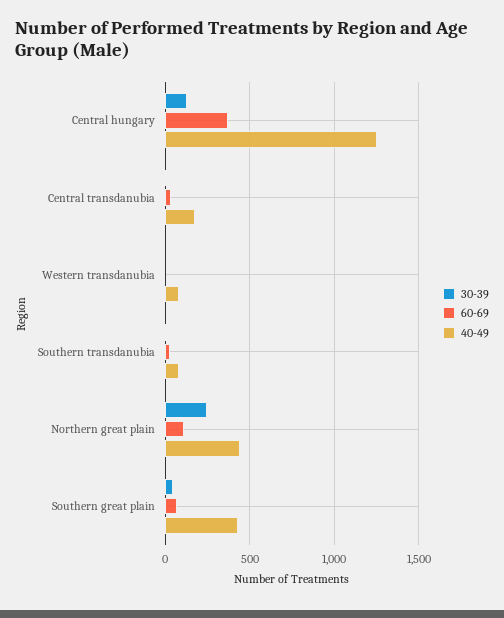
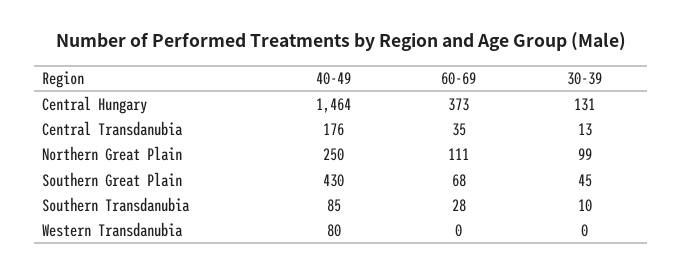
40-49, Central hungary: 1250 -> 1464
30-39, Northern great plain: 250 -> 99
40-49, Northern great plain: 450 -> 250

